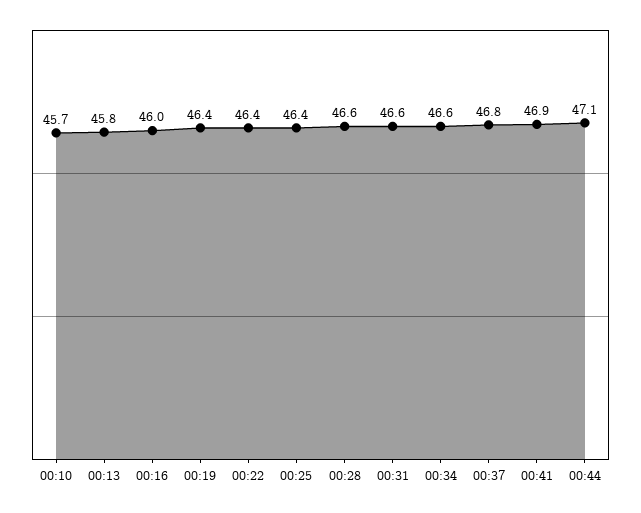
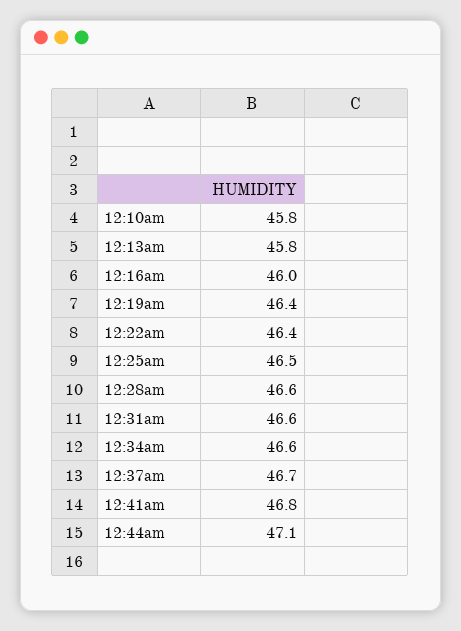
00:10: 45.7 -> 45.8
00:25: 46.4 -> 46.5
00:37: 46.8 -> 46.7
00:41: 46.9 -> 46.8

